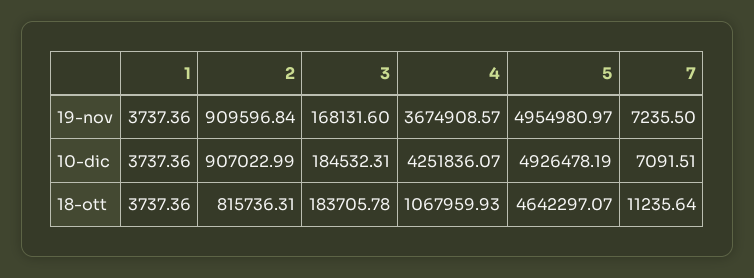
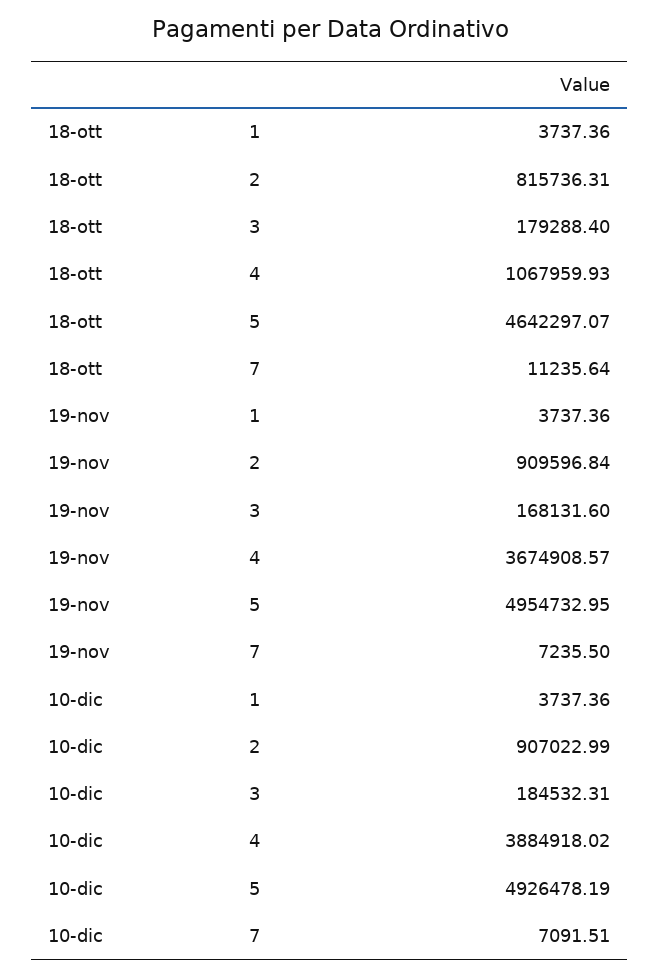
5, 19-nov: 4954980.97 -> 4954732.95
4, 10-dic: 4251836.07 -> 3884918.02
3, 18-ott: 183705.78 -> 179288.4

